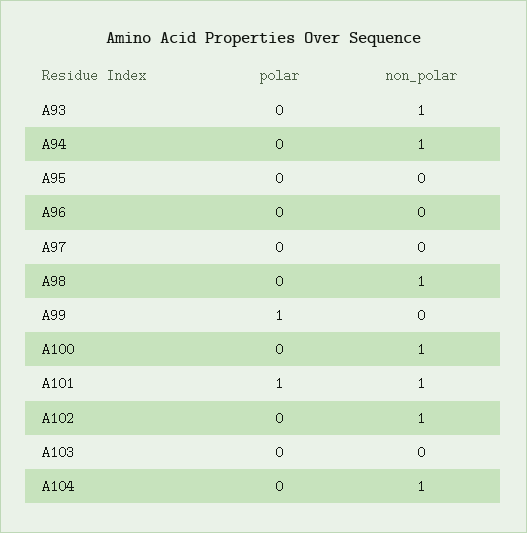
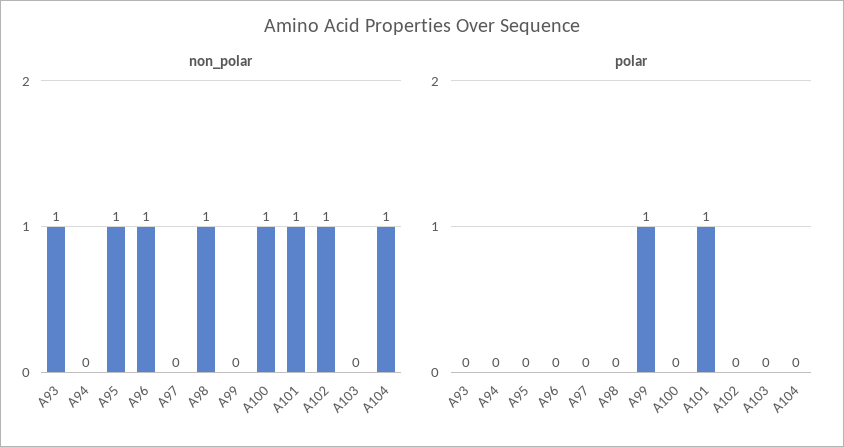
non_polar, A94: 1 -> 0
non_polar, A95: 0 -> 1
non_polar, A96: 0 -> 1

